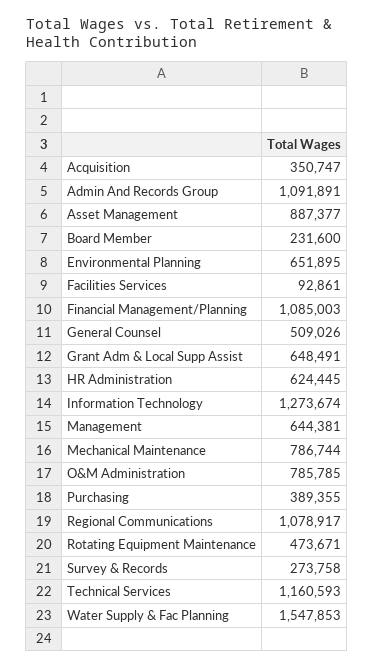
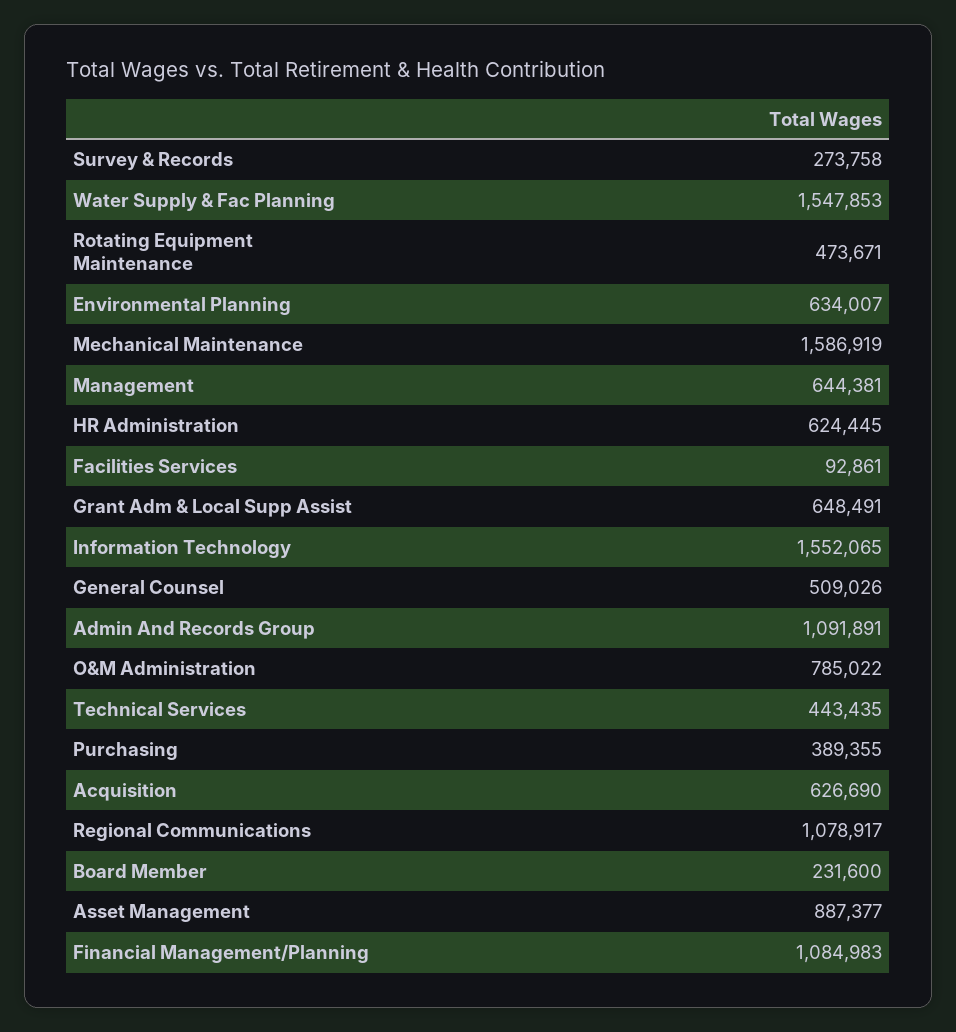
Acquisition: 350747 -> 626690
Environmental Planning: 651895 -> 634007
Financial Management/Planning: 1085003 -> 1084983
Information Technology: 1273674 -> 1552065
Mechanical Maintenance: 786744 -> 1586919
O&M Administration: 785785 -> 785022
Technical Services: 1160593 -> 443435

